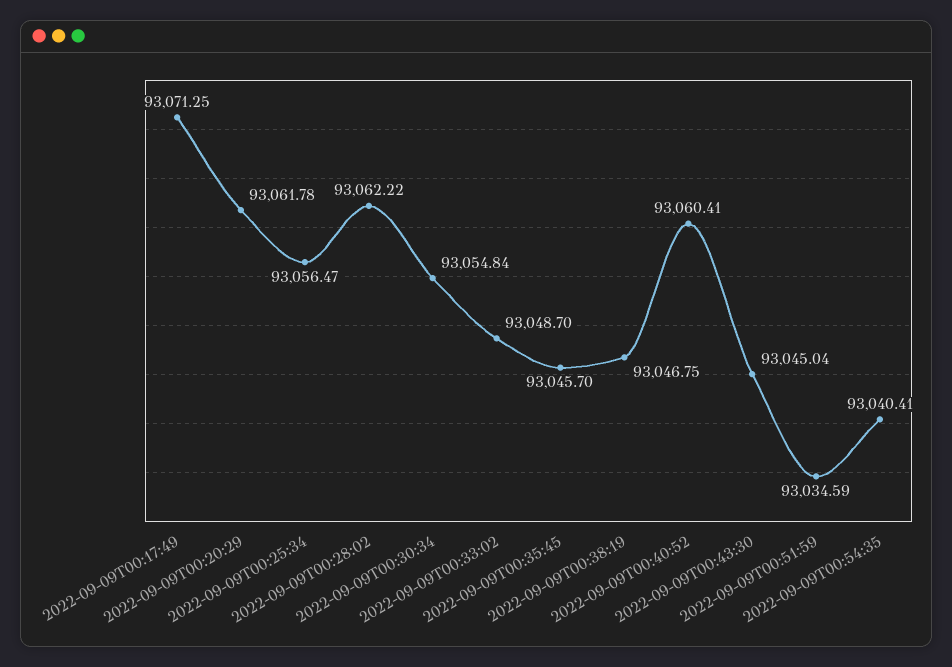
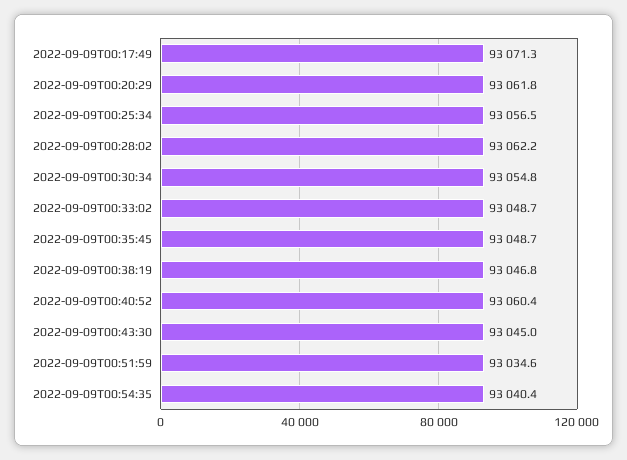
2022-09-09T00:35:45: 93045.7 -> 93048.7

